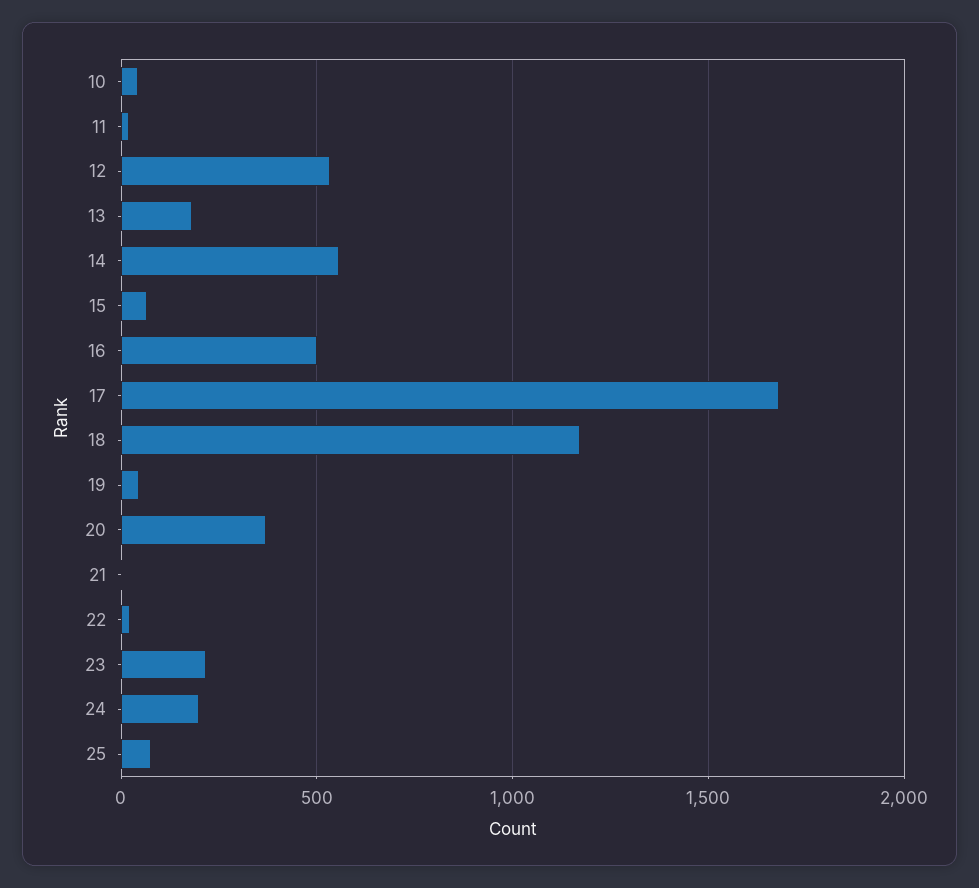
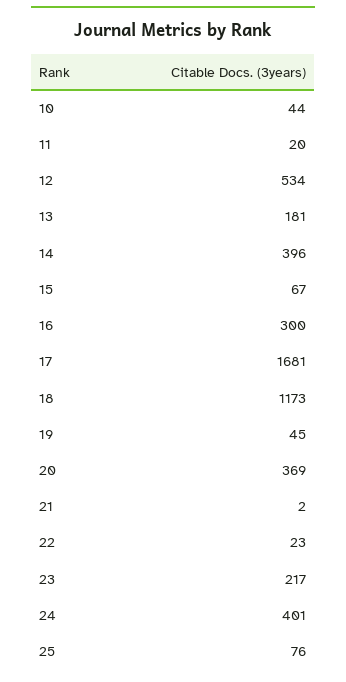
14: 550 -> 396
16: 500 -> 300
24: 200 -> 401

